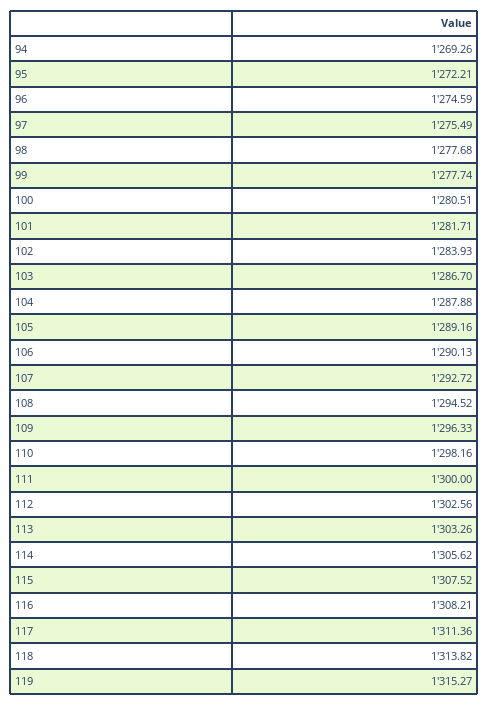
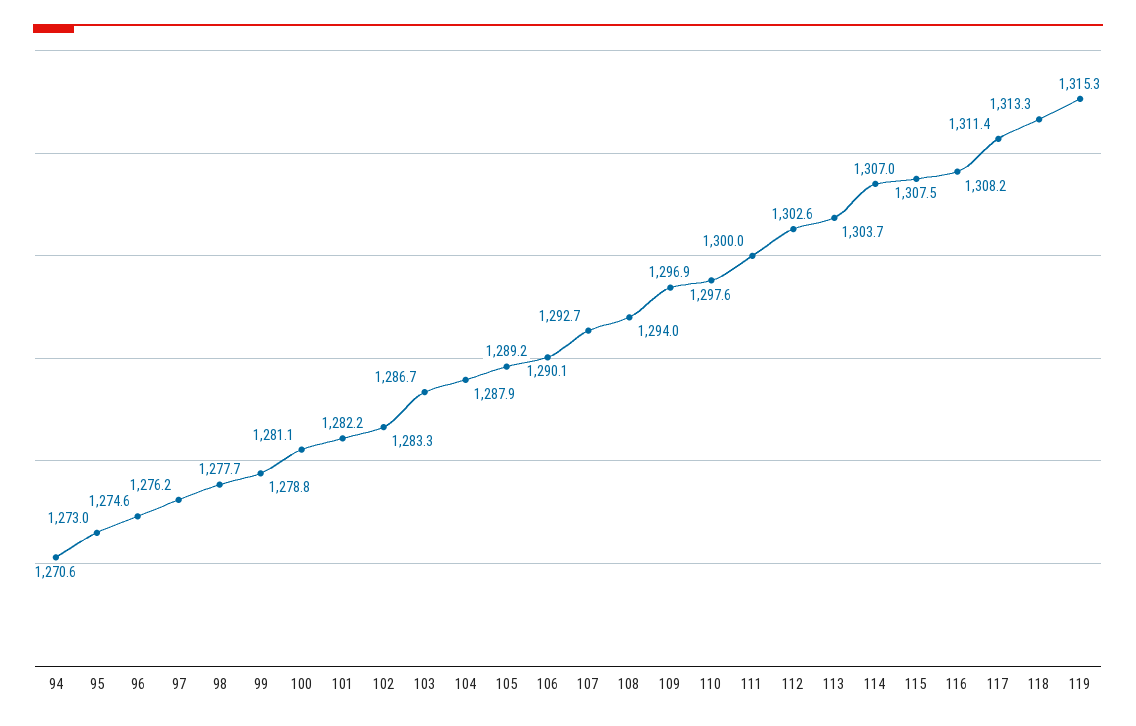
94: 1269.26 -> 1270.6
95: 1272.21 -> 1273
97: 1275.49 -> 1276.2
99: 1277.74 -> 1278.8
100: 1280.51 -> 1281.1
101: 1281.71 -> 1282.2
102: 1283.93 -> 1283.3
108: 1294.52 -> 1294
109: 1296.33 -> 1296.9
110: 1298.16 -> 1297.6
113: 1303.26 -> 1303.7
114: 1305.62 -> 1307
118: 1313.82 -> 1313.3

